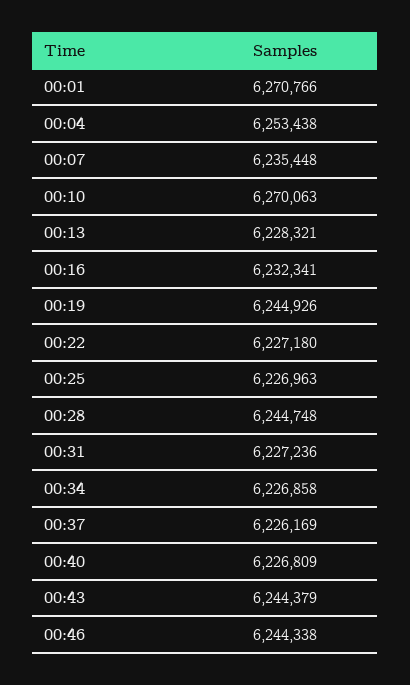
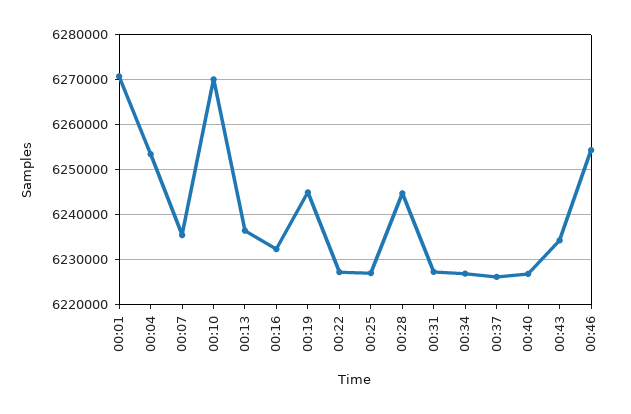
00:13: 6228321 -> 6236000
00:43: 6244379 -> 6234000
00:46: 6244338 -> 6254000

